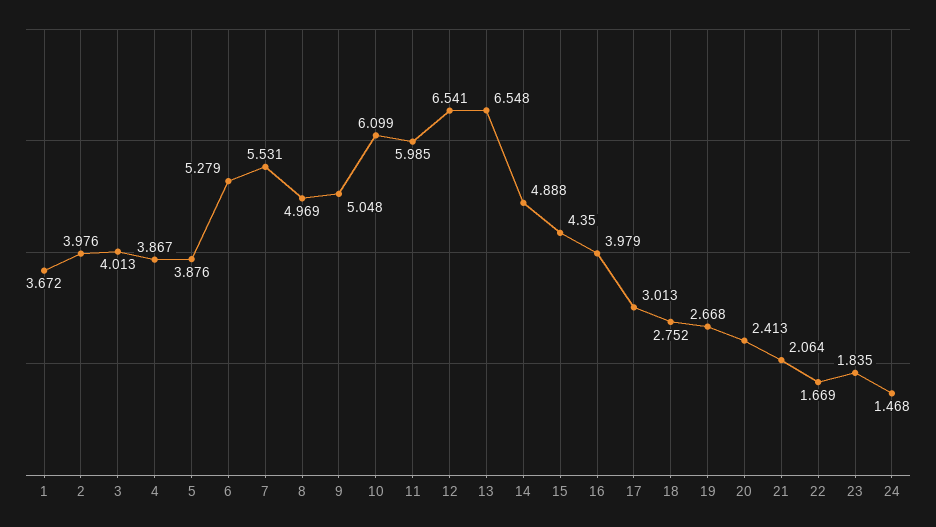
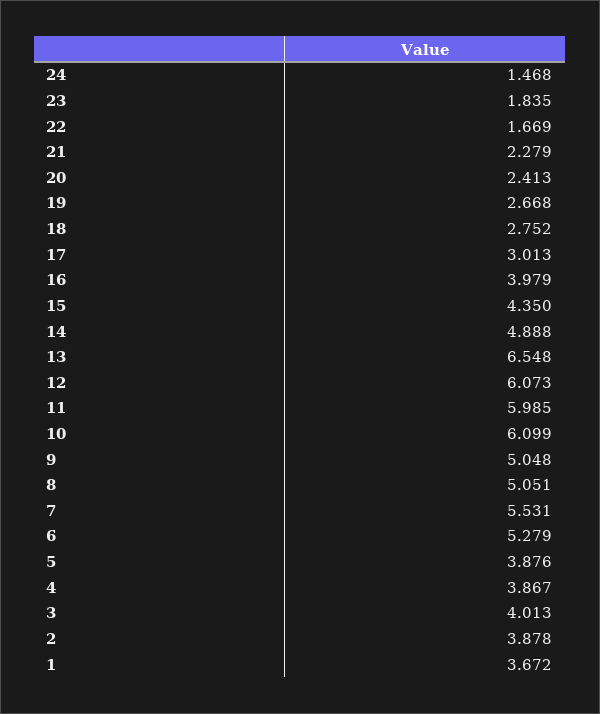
2: 3.976 -> 3.878
8: 4.969 -> 5.051
12: 6.541 -> 6.073
21: 2.064 -> 2.279

